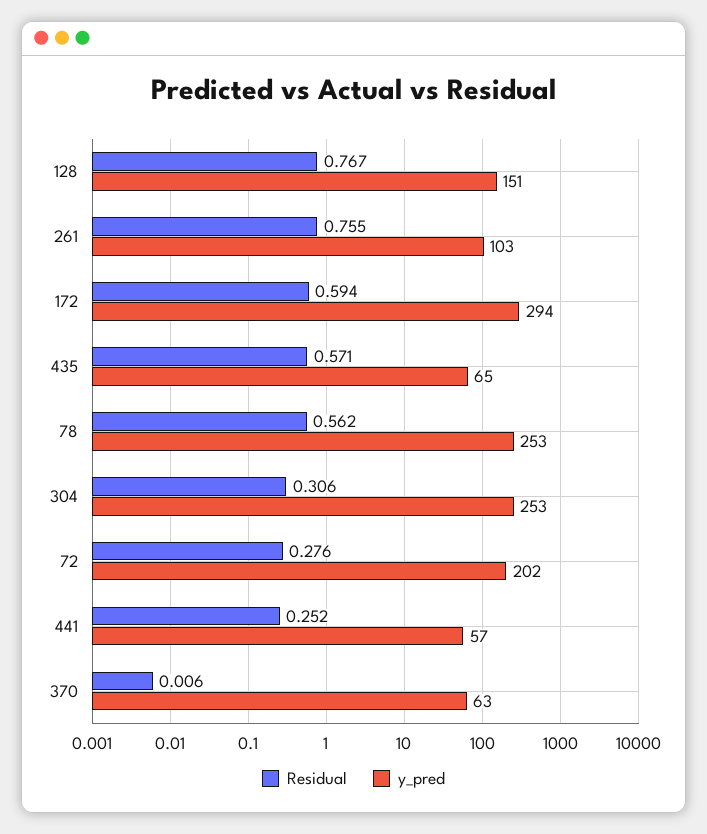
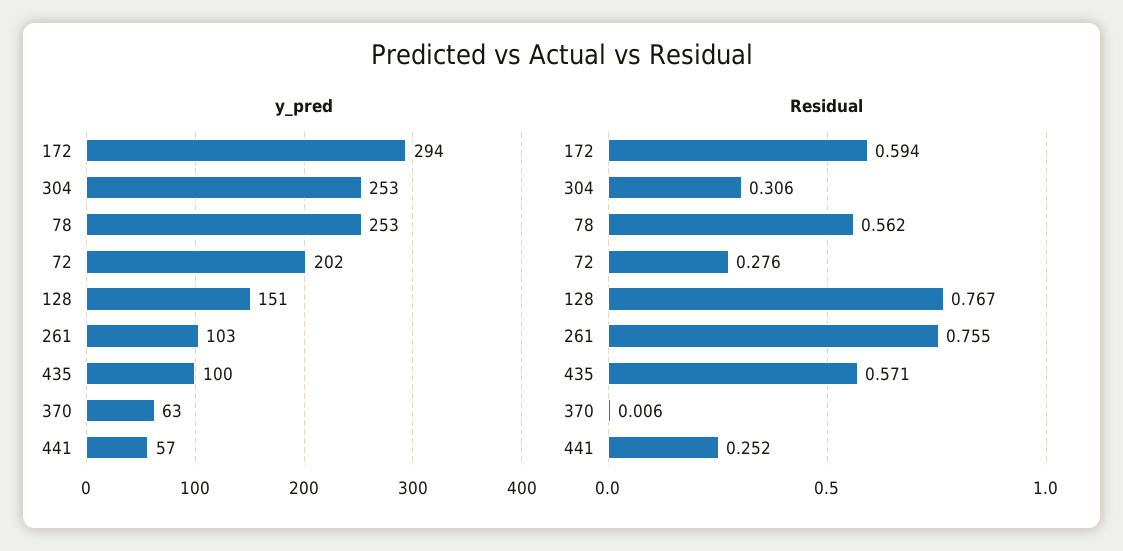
y_pred, 435: 65 -> 100

